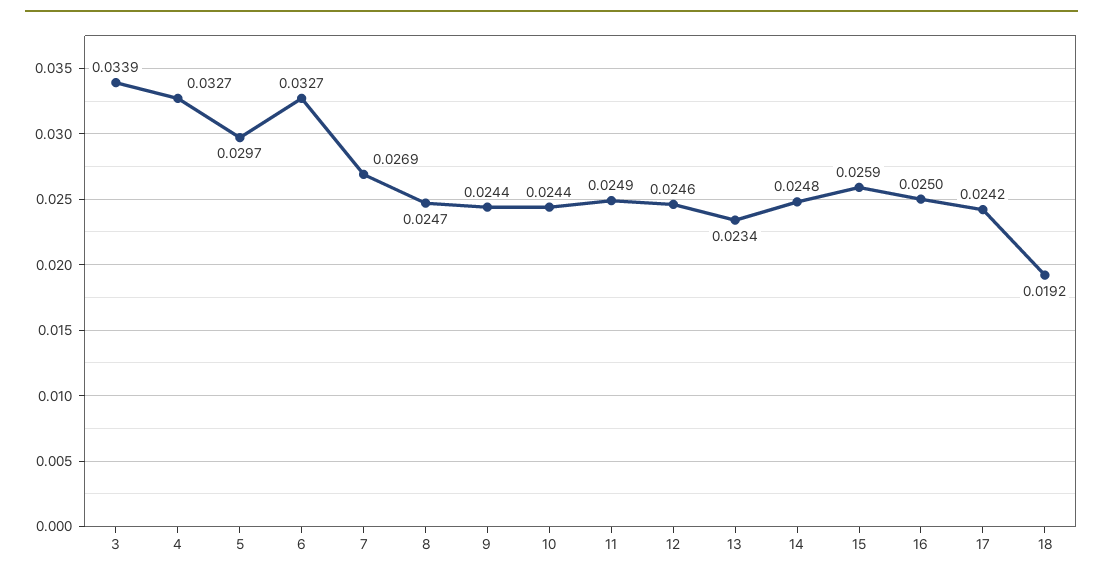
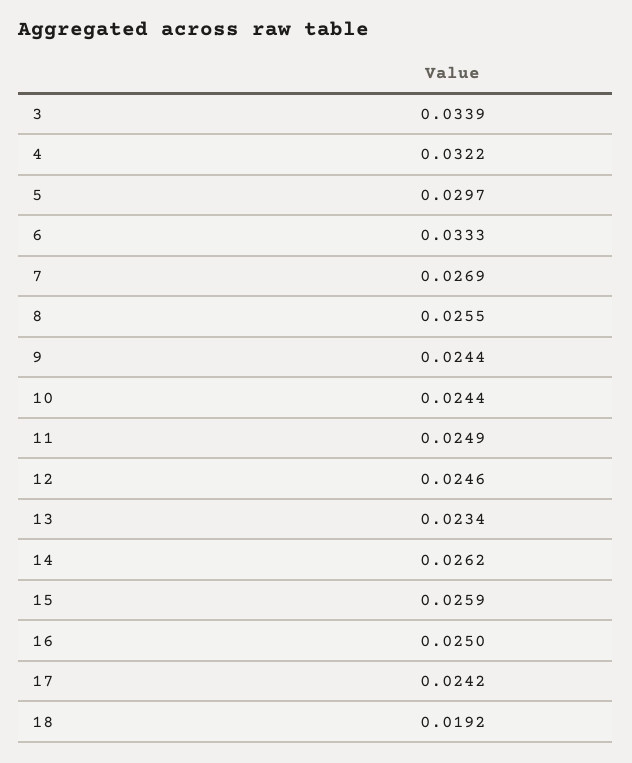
4: 0.0327 -> 0.0322
6: 0.0327 -> 0.0333
8: 0.0247 -> 0.0255
14: 0.0248 -> 0.0262

